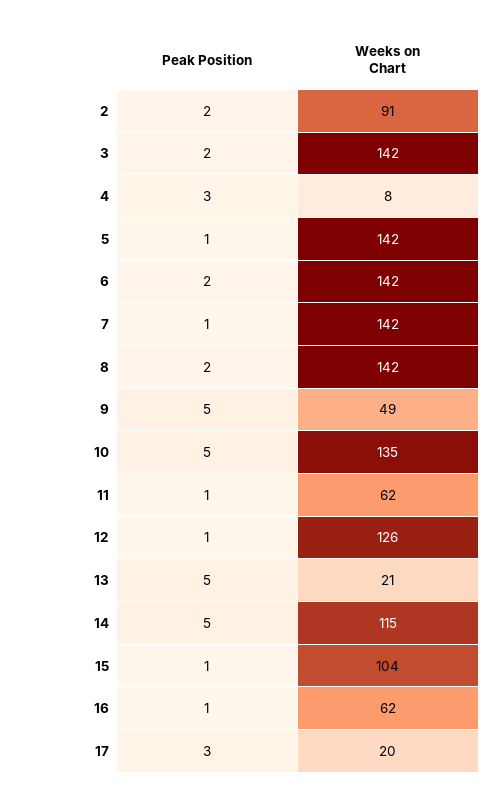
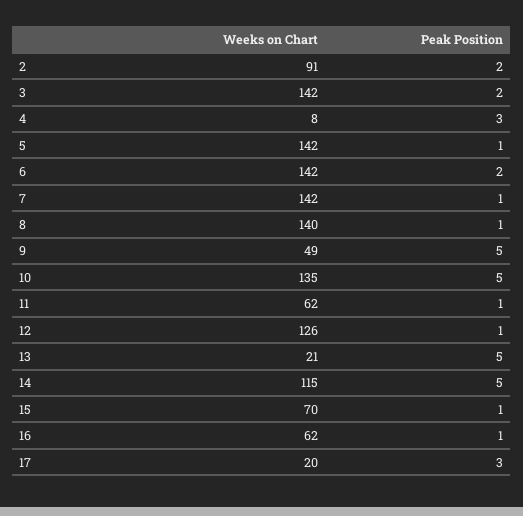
Peak Position, 8: 2 -> 1
Weeks on Chart, 8: 142 -> 140
Weeks on Chart, 15: 104 -> 70

